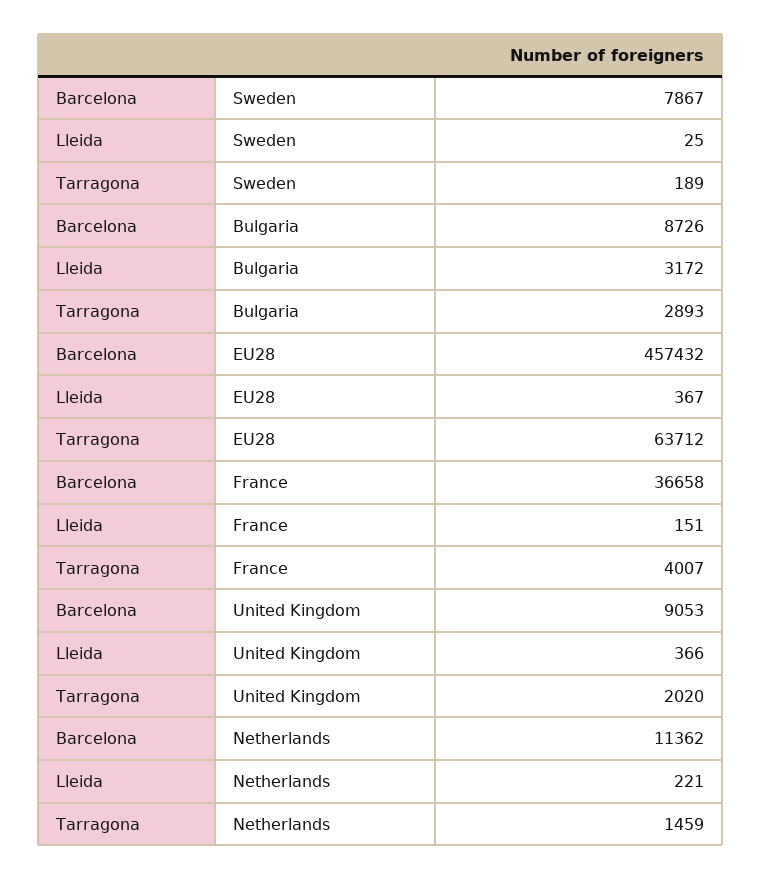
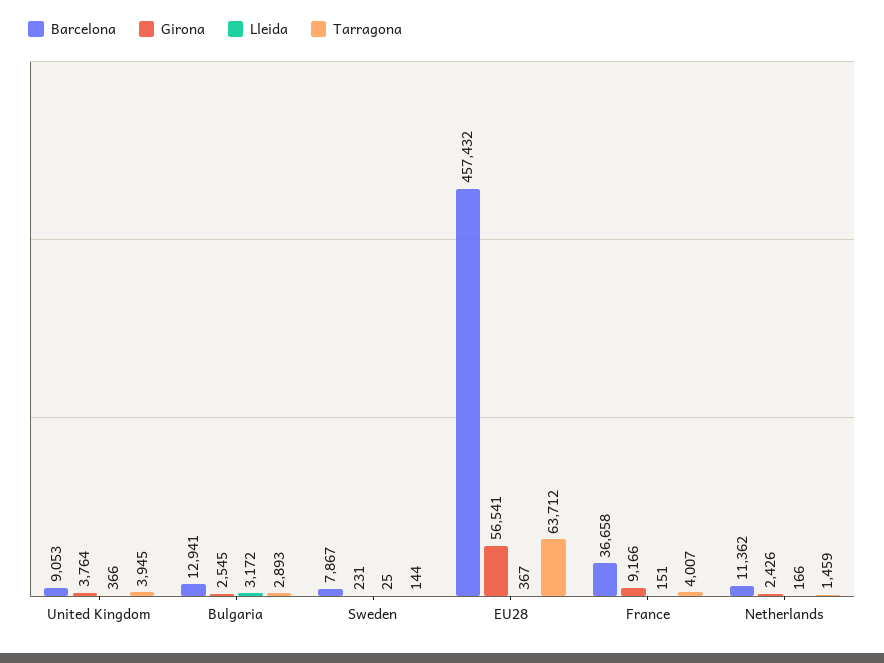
Tarragona, Sweden: 189 -> 144
Barcelona, Bulgaria: 8726 -> 12941
Tarragona, United Kingdom: 2020 -> 3945
Lleida, Netherlands: 221 -> 166
Girona, United Kingdom: none -> 3764
Girona, Bulgaria: none -> 2545
Girona, Sweden: none -> 231
Girona, EU28: none -> 56541
Girona, France: none -> 9166
Girona, Netherlands: none -> 2426

